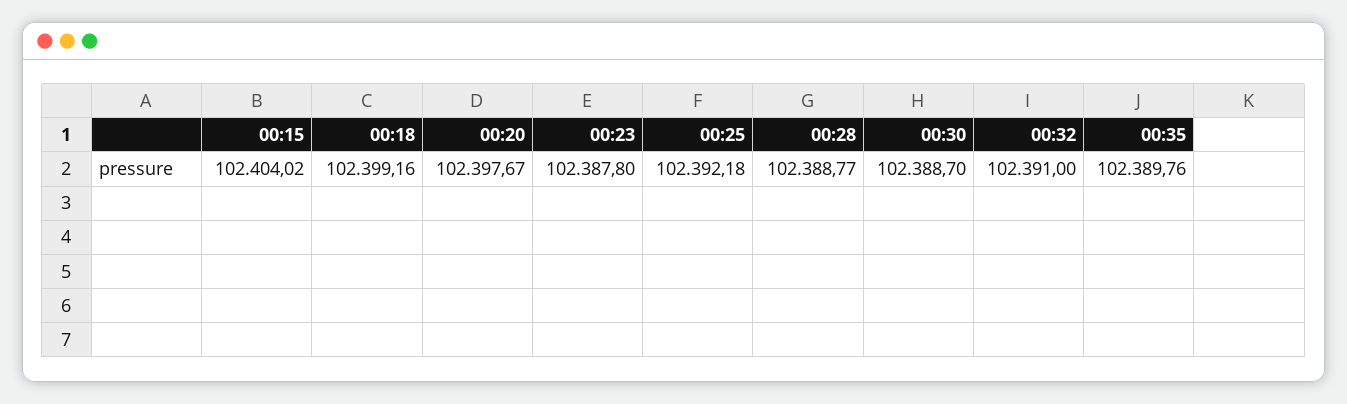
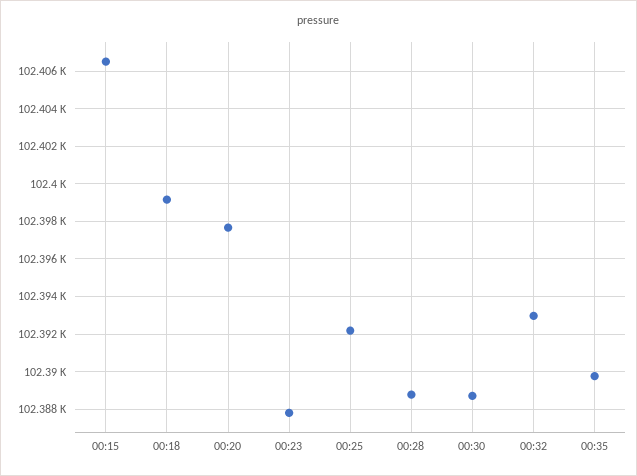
00:15: 102404.02 -> 102406.5
00:32: 102391 -> 102393

